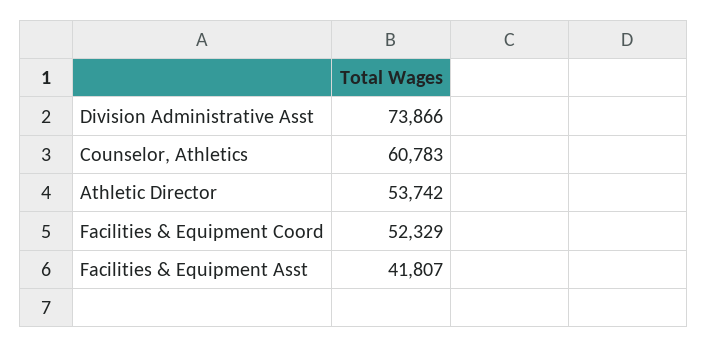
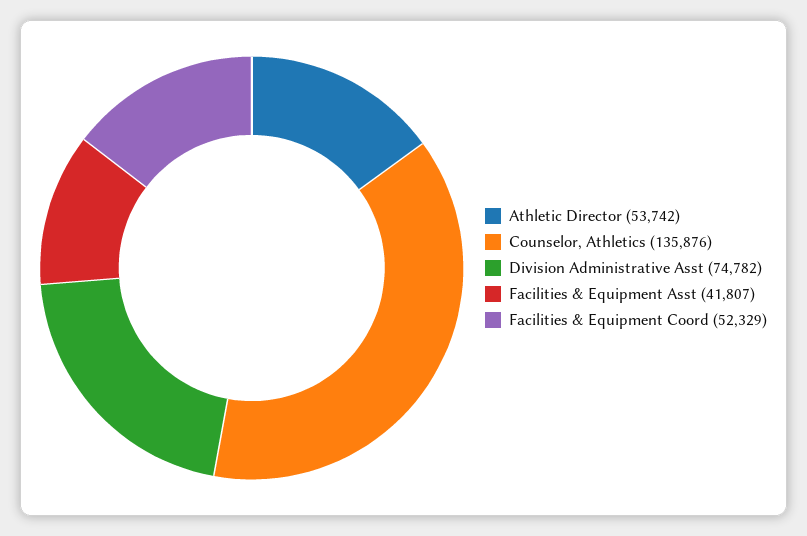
Division Administrative Asst: 73866 -> 74782
Counselor, Athletics: 60783 -> 135876

